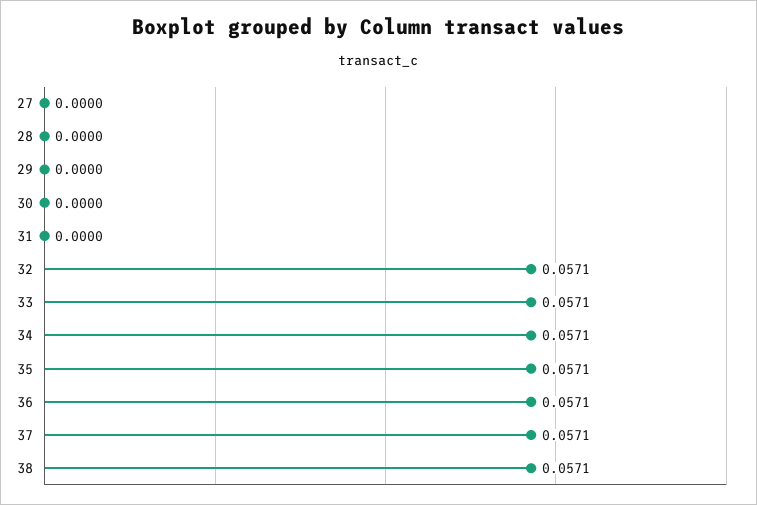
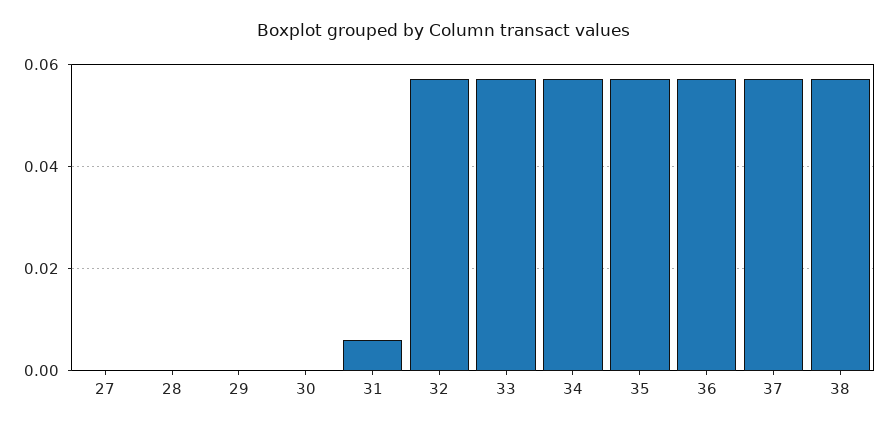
31: 0 -> 0.006

